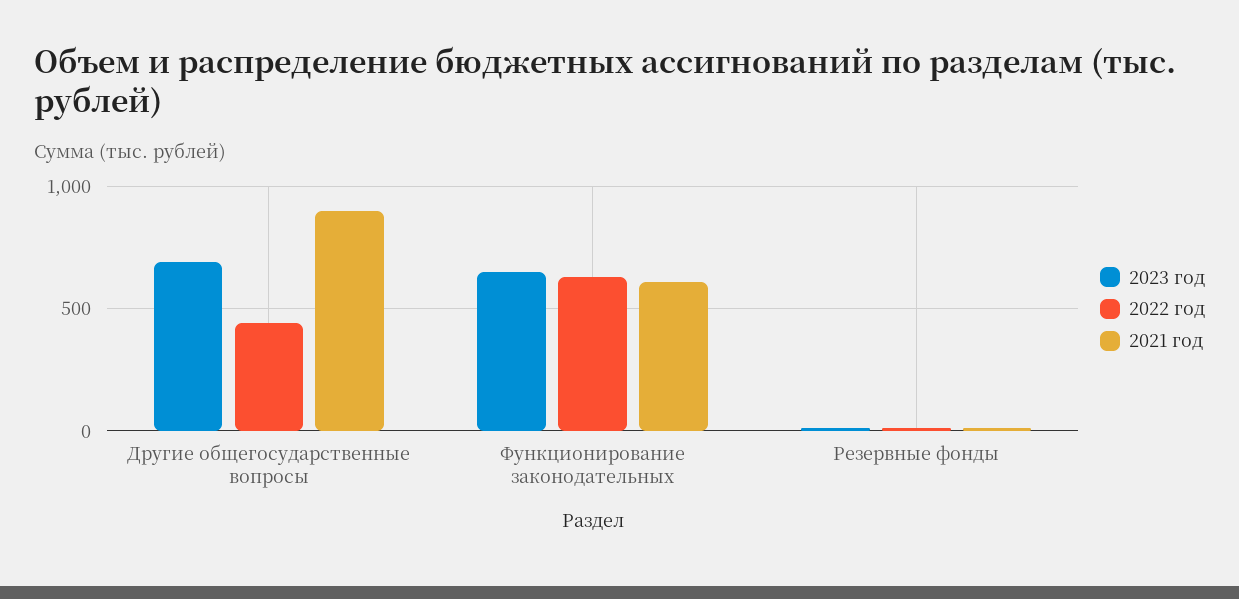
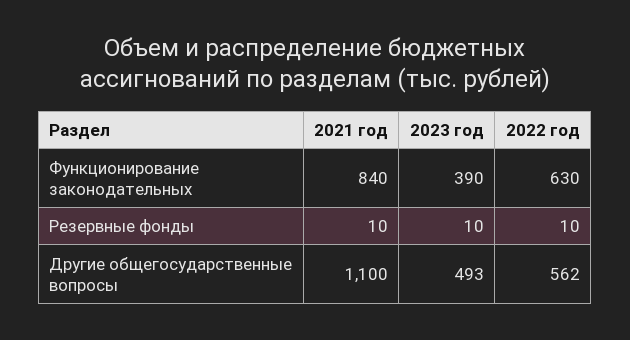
2023 год, Другие общегосударственные вопросы: 700 -> 493
2022 год, Другие общегосударственные вопросы: 450 -> 562
2021 год, Другие общегосударственные вопросы: 900 -> 1100
2023 год, Функционирование законодательных: 650 -> 390
2021 год, Функционирование законодательных: 600 -> 840

